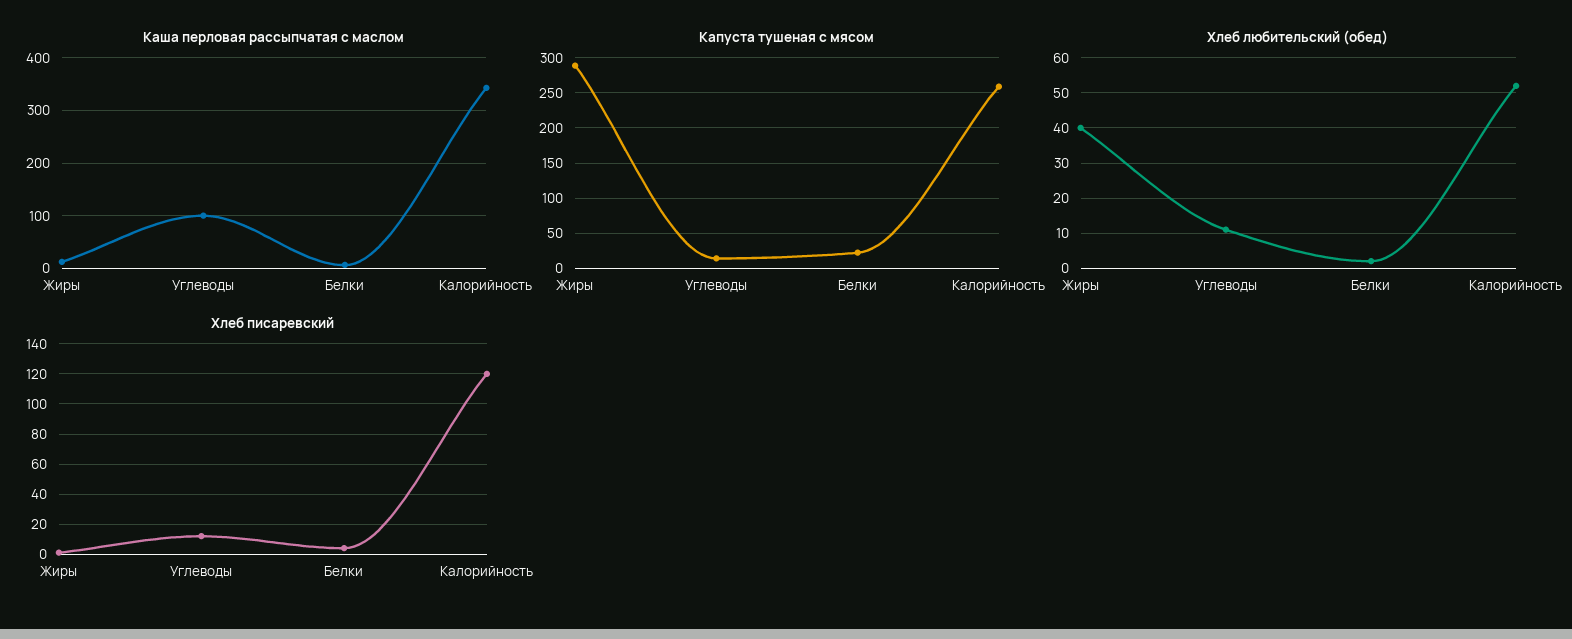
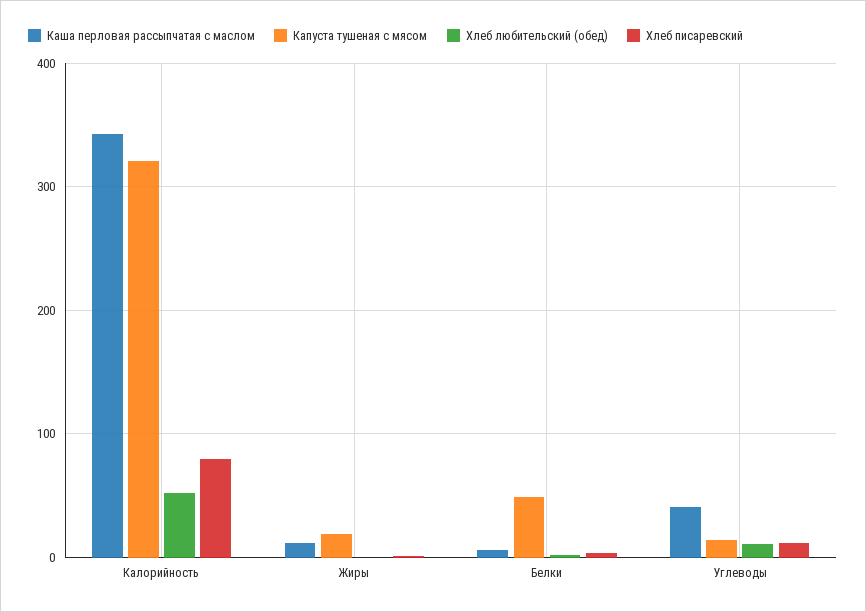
Каша перловая рассыпчатая с маслом, Углеводы: 100 -> 40
Капуста тушеная с мясом, Жиры: 290 -> 20
Капуста тушеная с мясом, Белки: 20 -> 50
Капуста тушеная с мясом, Калорийность: 260 -> 320
Хлеб любительский (обед), Жиры: 40 -> 0
Хлеб писаревский, Калорийность: 120 -> 80

